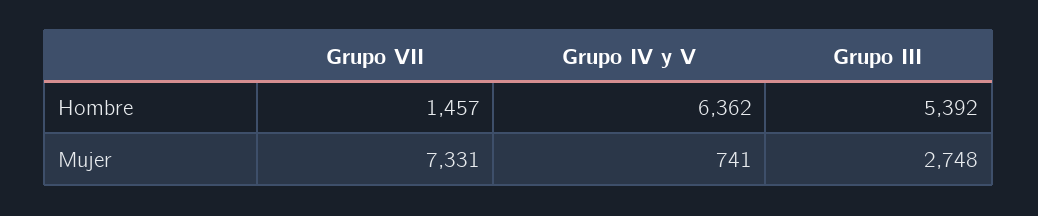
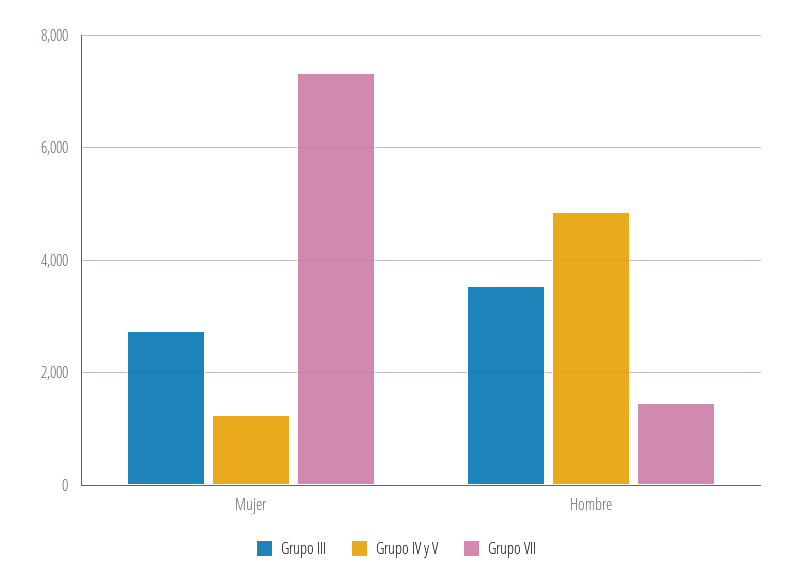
Grupo IV y V, Hombre: 6362 -> 4800
Grupo III, Hombre: 5392 -> 3600
Grupo IV y V, Mujer: 741 -> 1200

